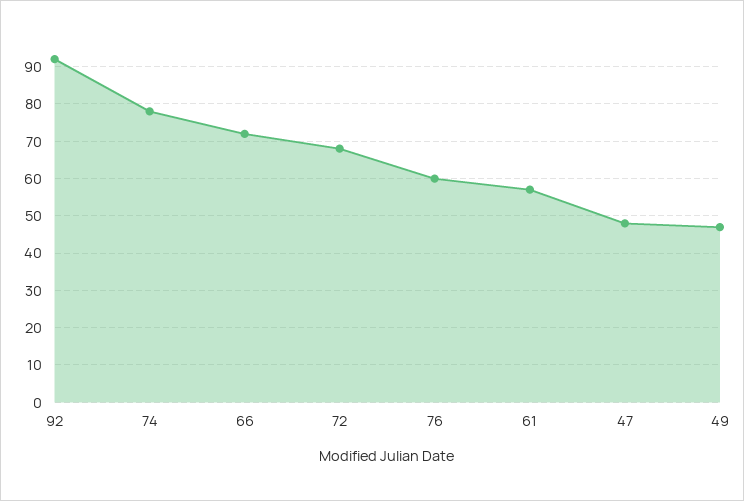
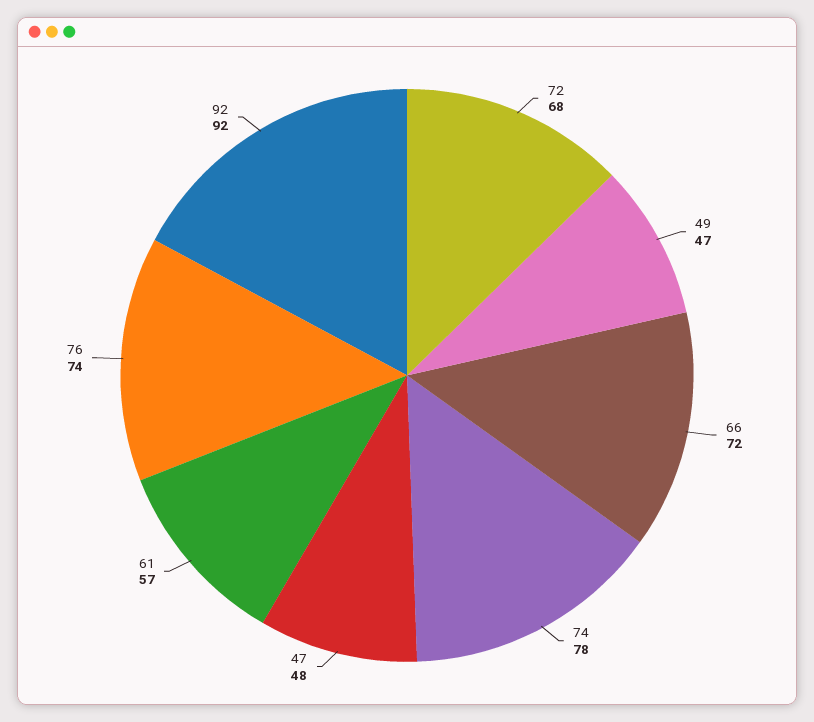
76: 60 -> 74

